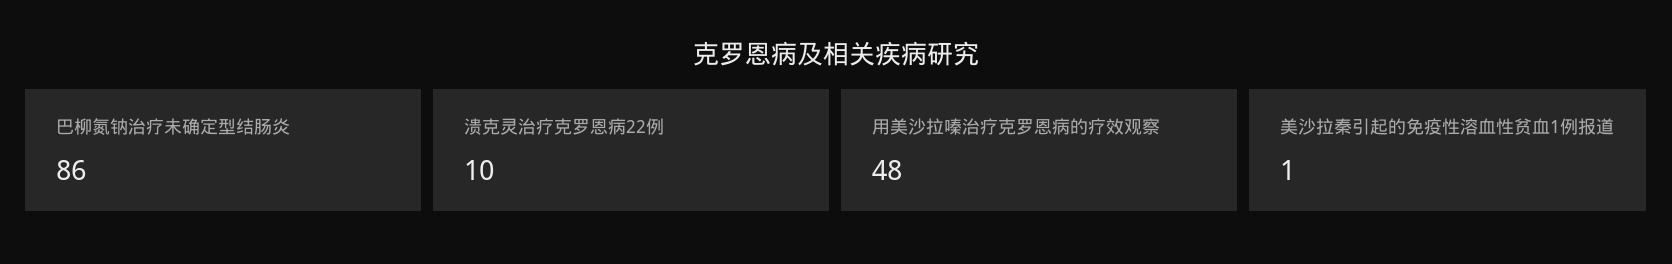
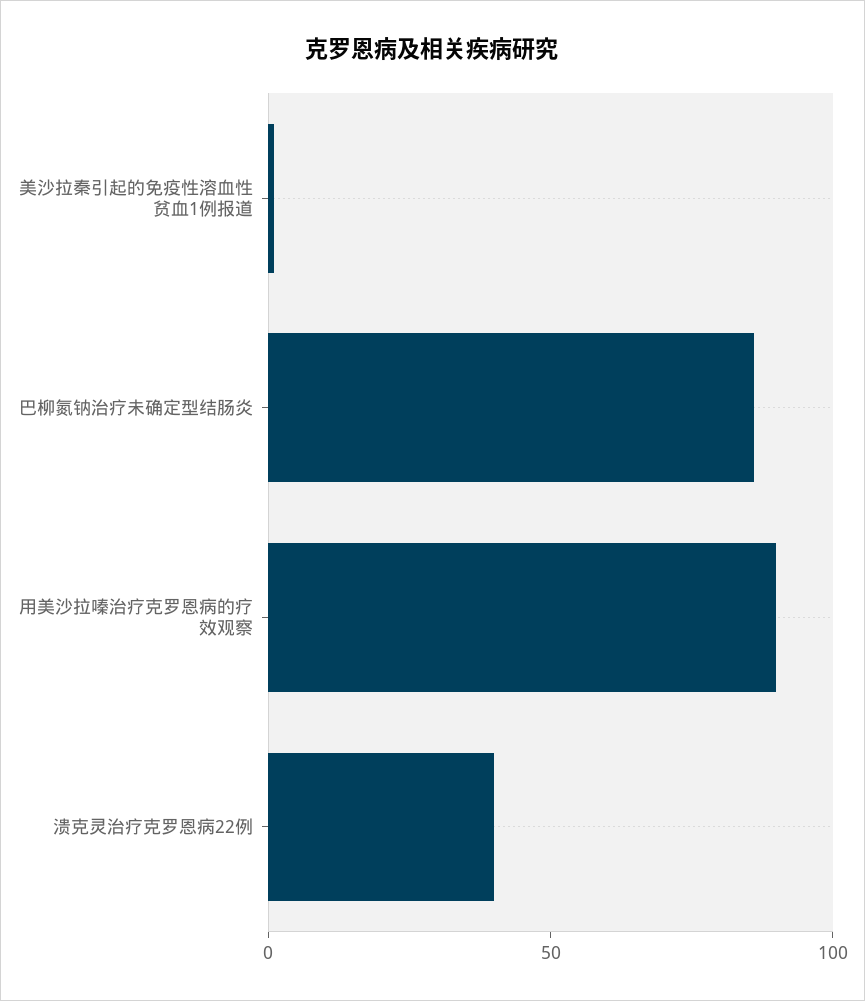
溃克灵治疗克罗恩病22例: 10 -> 40
用美沙拉嗪治疗克罗恩病的疗效观察: 48 -> 90

